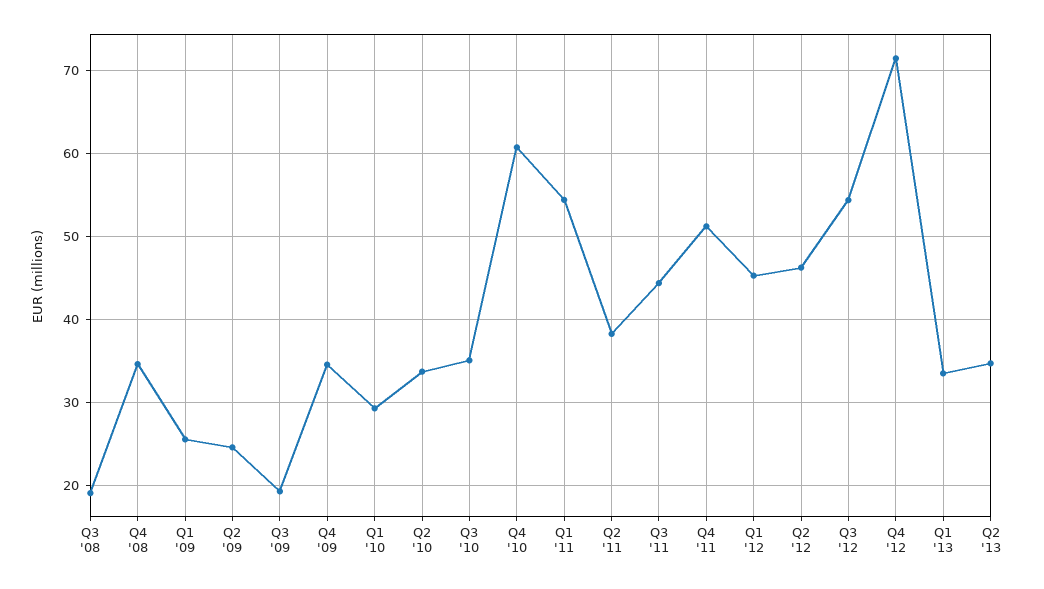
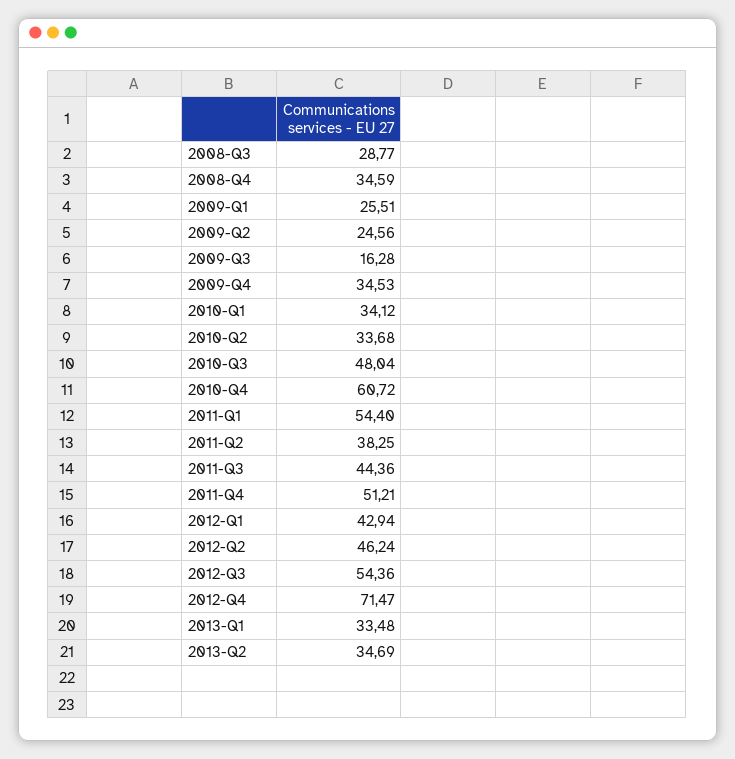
Q3 '08: 19 -> 28.77
Q3 '09: 19 -> 16.28
Q1 '10: 29 -> 34.12
Q3 '10: 35 -> 48.04
Q1 '12: 45 -> 42.94

